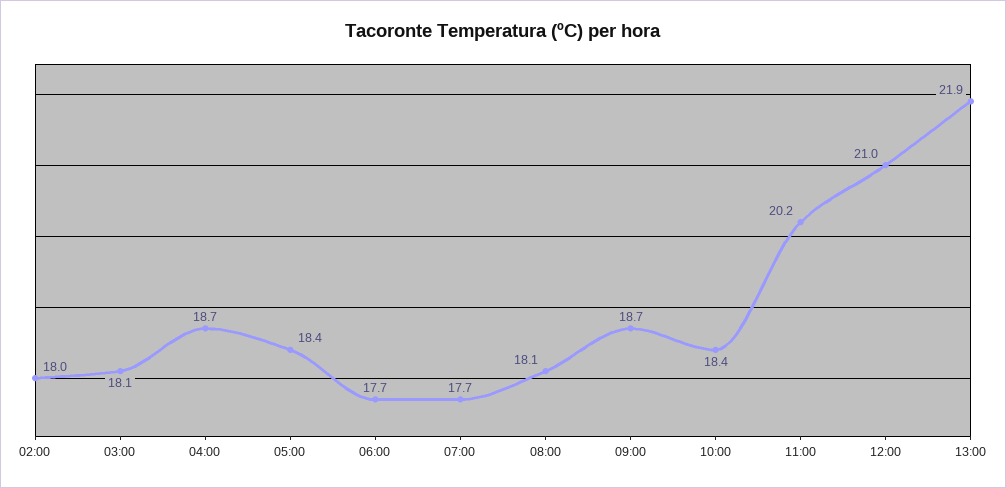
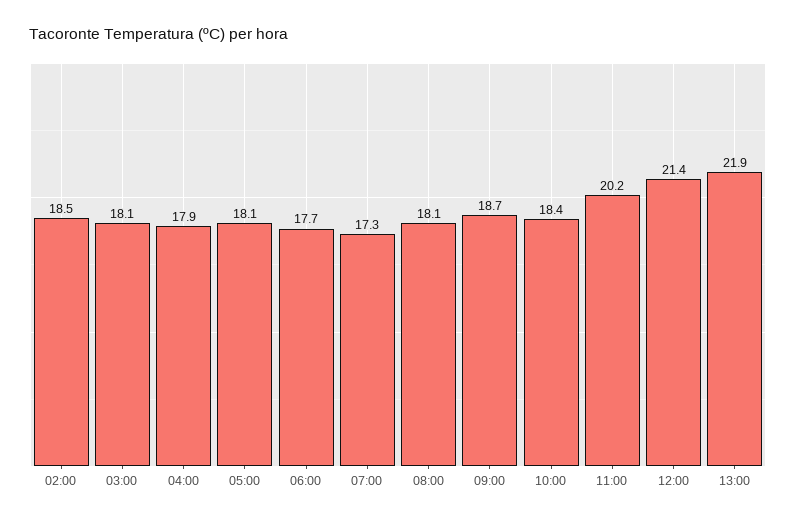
02:00: 18 -> 18.5
04:00: 18.7 -> 17.9
05:00: 18.4 -> 18.1
07:00: 17.7 -> 17.3
12:00: 21 -> 21.4

